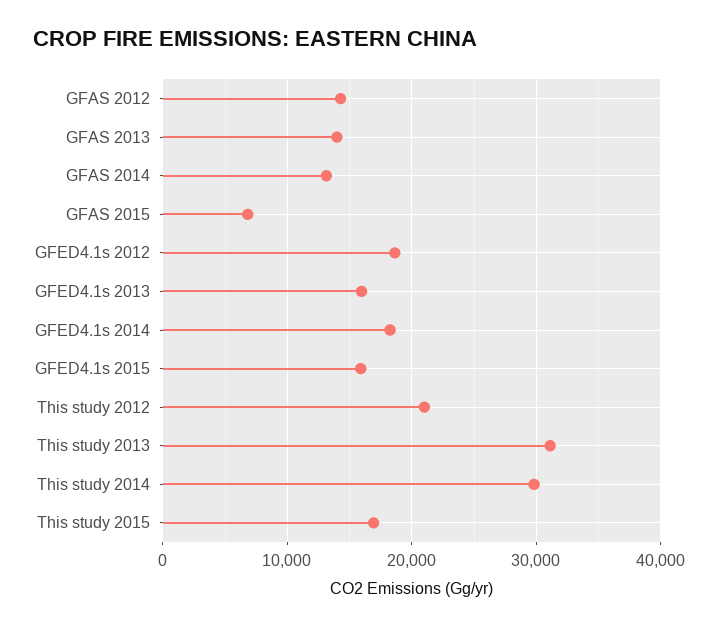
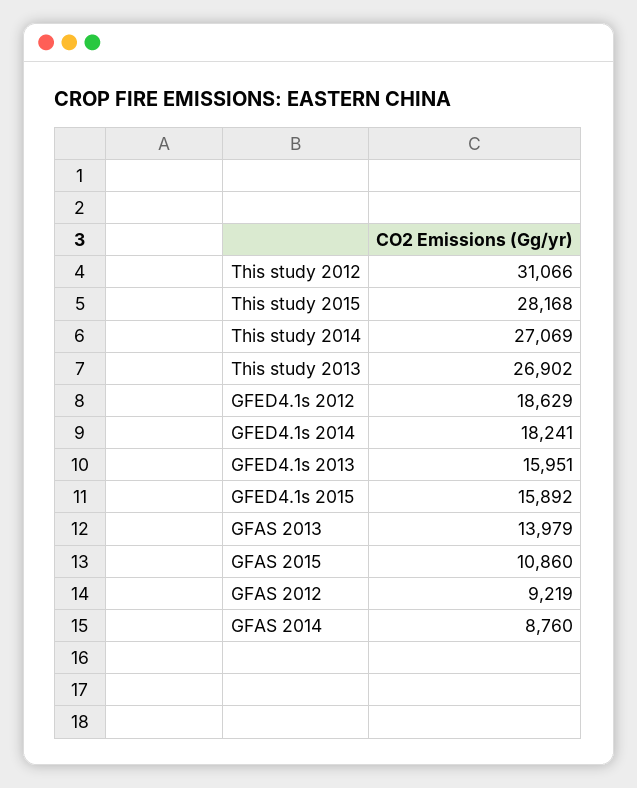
GFAS 2012: 14000 -> 9219
GFAS 2014: 13000 -> 8760
GFAS 2015: 7000 -> 10860
This study 2012: 21000 -> 31066
This study 2013: 31000 -> 26902
This study 2014: 30000 -> 27069
This study 2015: 17000 -> 28168

